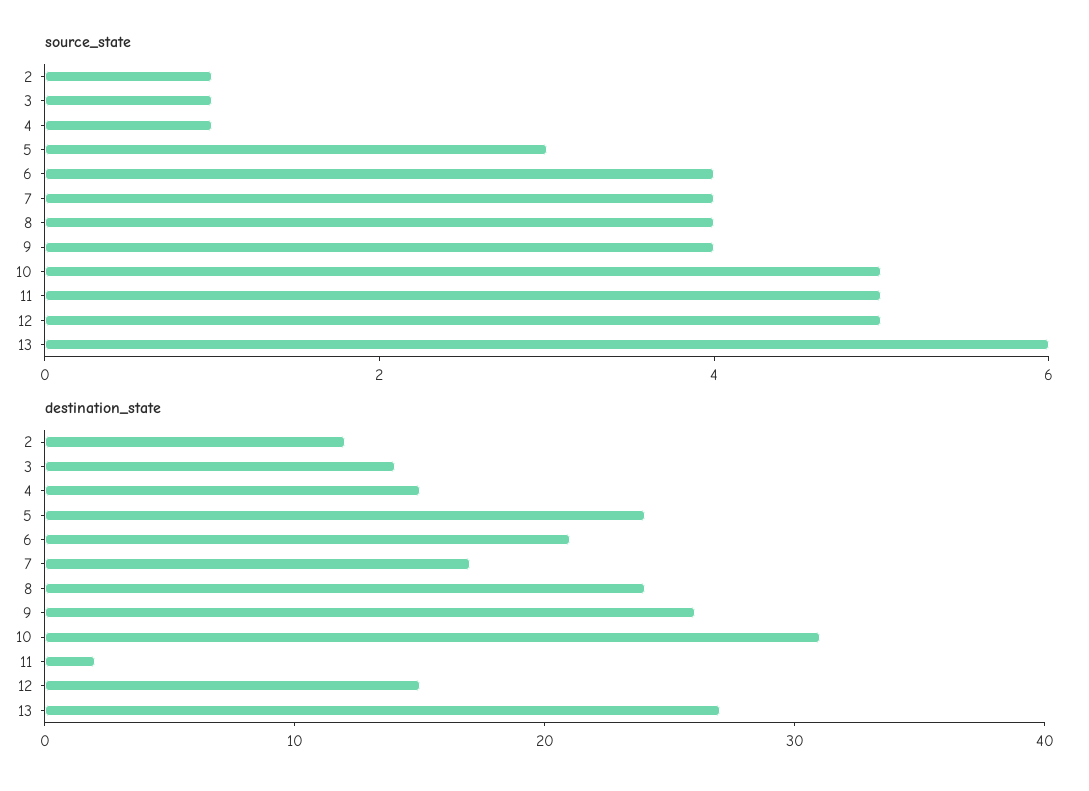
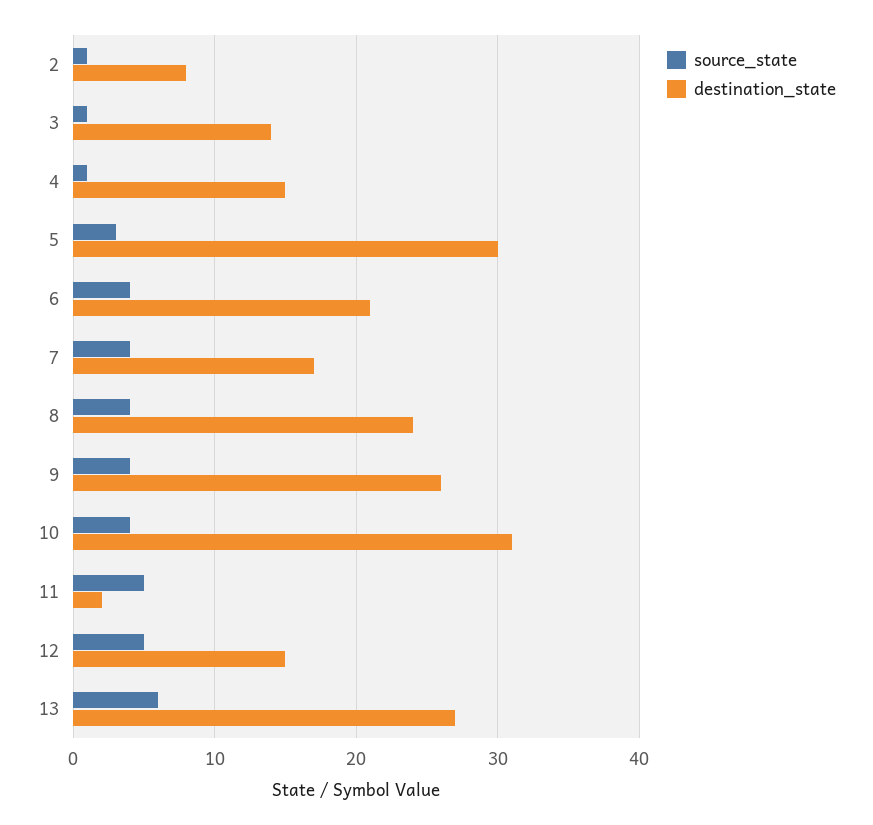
source_state, 10: 5 -> 4
destination_state, 2: 12 -> 8
destination_state, 5: 24 -> 30

